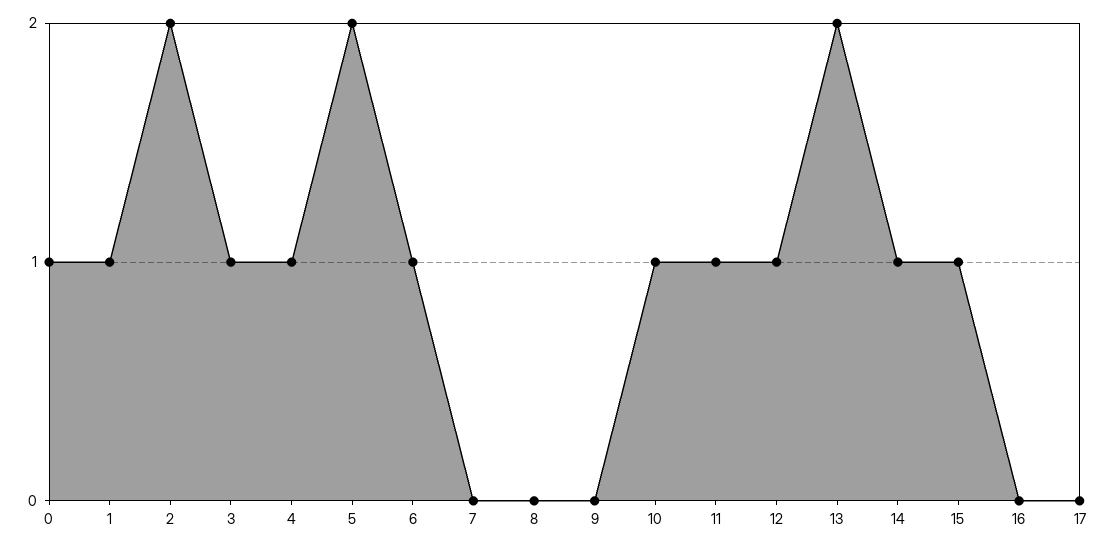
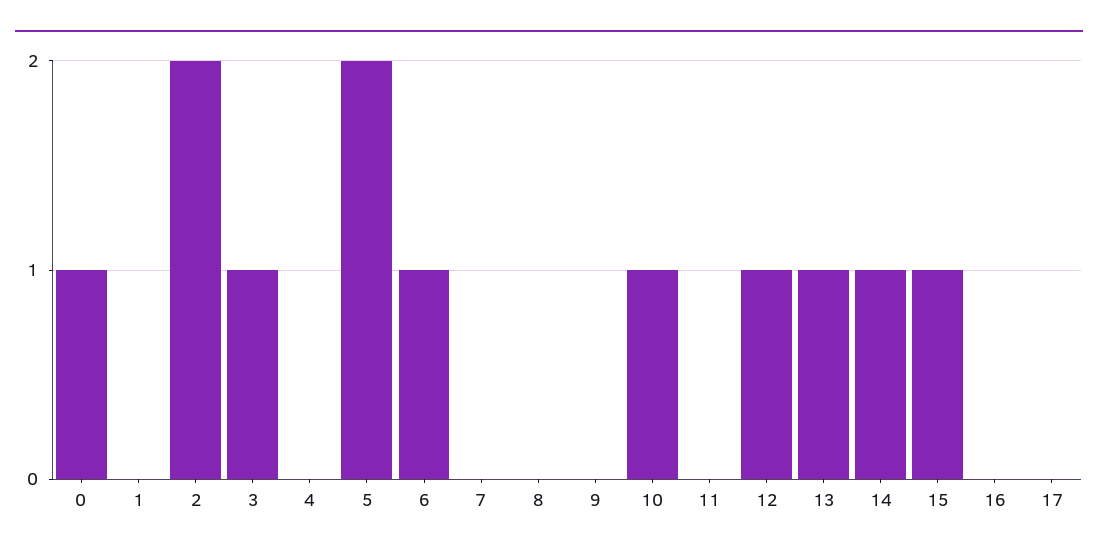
1: 1 -> 0
4: 1 -> 0
11: 1 -> 0
13: 2 -> 1

